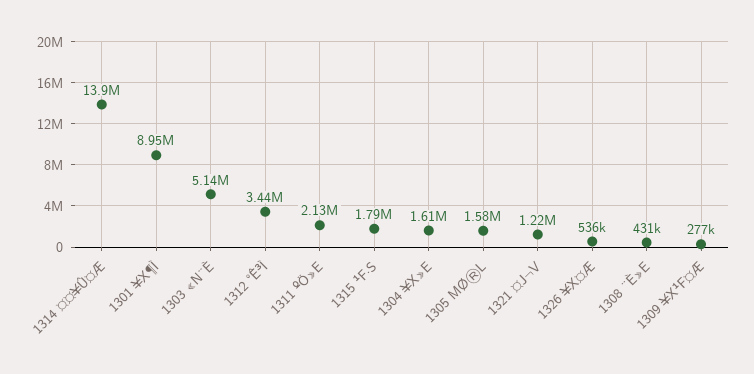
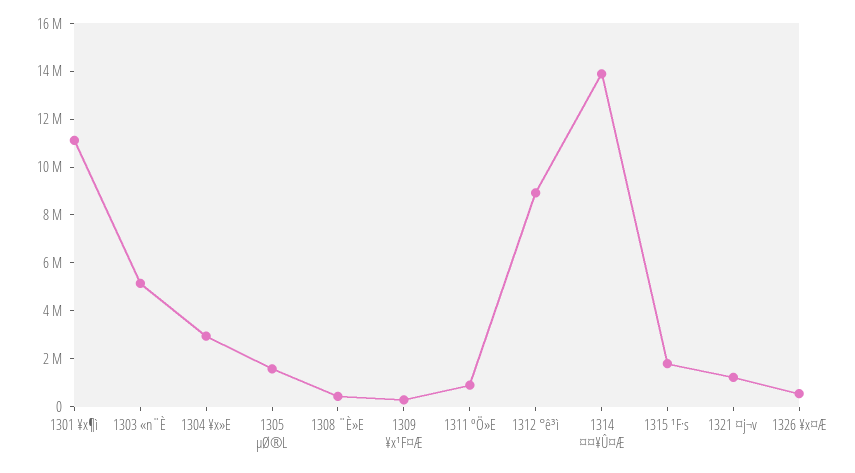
1301 ¥X¶Ì: 8950000 -> 11000000
1312 °Ê³Ì: 3440000 -> 9000000
1311 ºÖ»E: 2130000 -> 1000000
1304 ¥X»E: 1610000 -> 3000000

